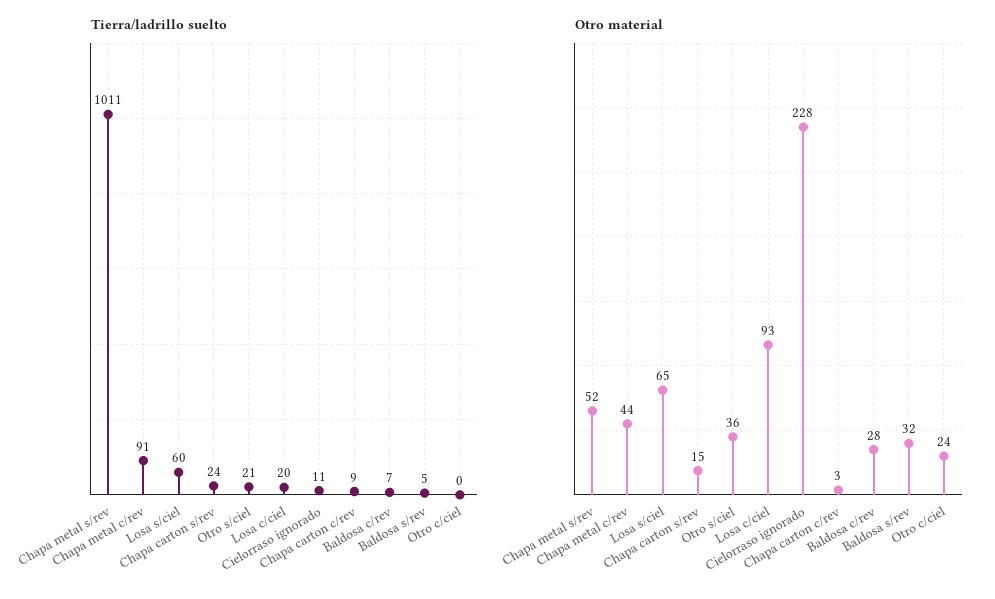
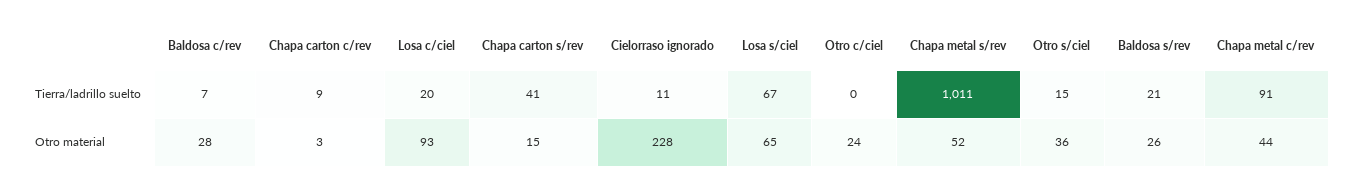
Tierra/ladrillo suelto, Losa s/ciel: 60 -> 67
Tierra/ladrillo suelto, Chapa carton s/rev: 24 -> 41
Tierra/ladrillo suelto, Otro s/ciel: 21 -> 15
Tierra/ladrillo suelto, Baldosa s/rev: 5 -> 21
Otro material, Baldosa s/rev: 32 -> 26

